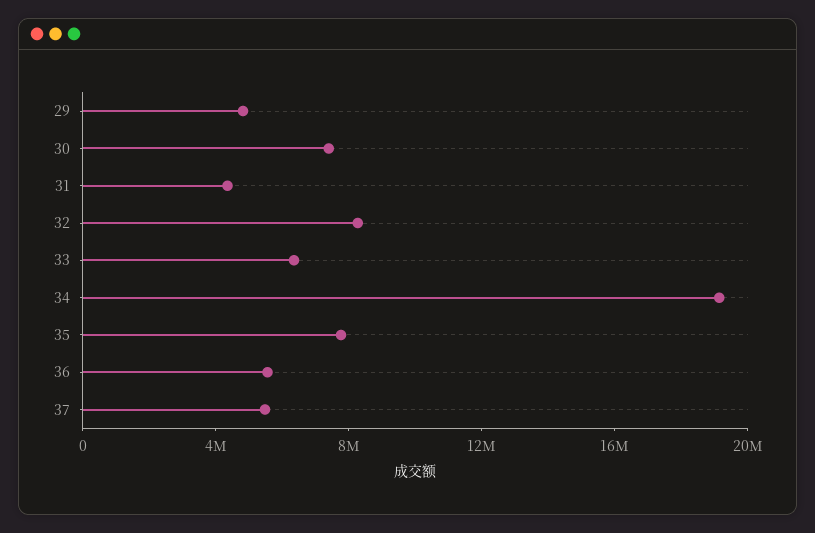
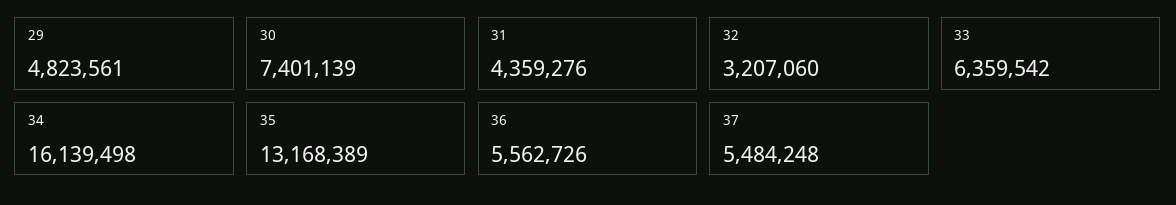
32: 8000000 -> 3207060
34: 19000000 -> 16139498
35: 8000000 -> 13168389

